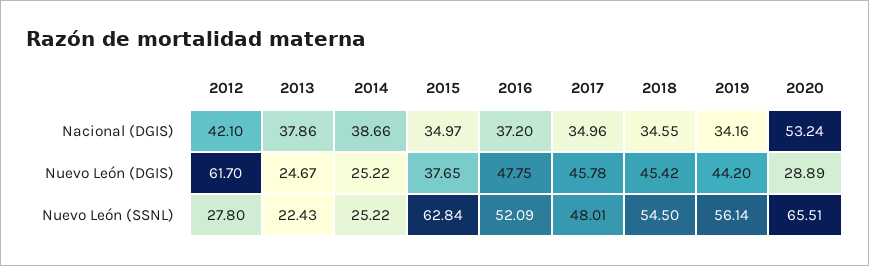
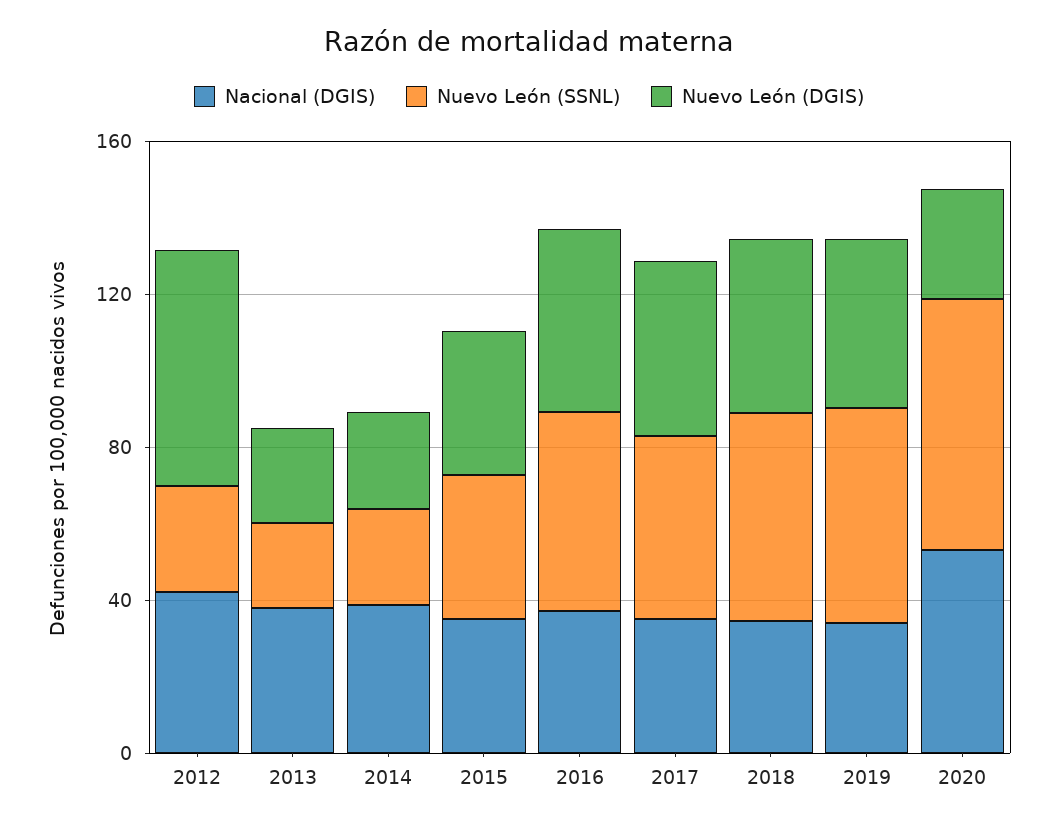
Nuevo León (SSNL), 2015: 62.84 -> 40

